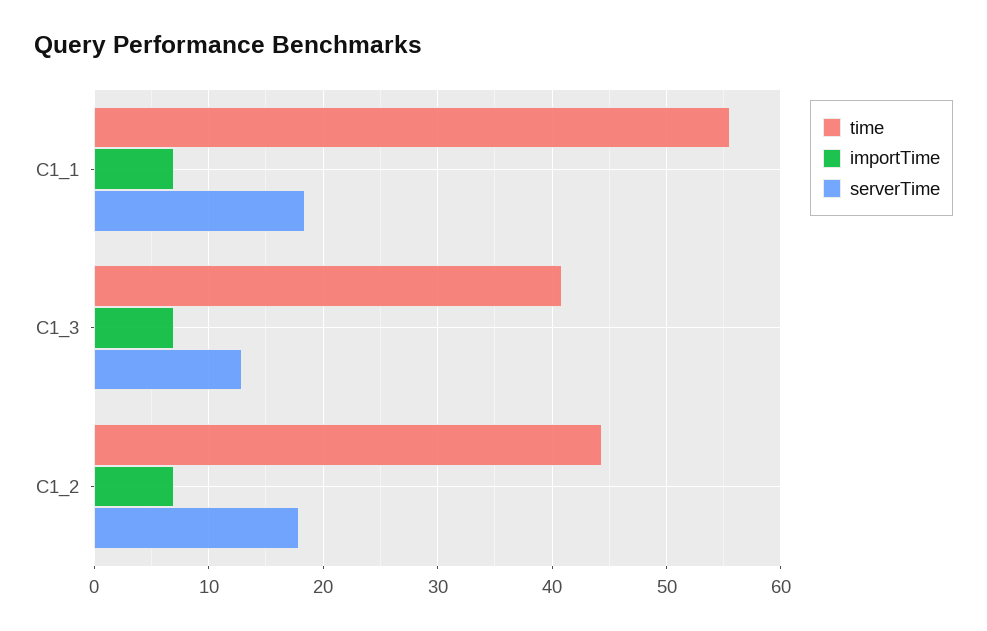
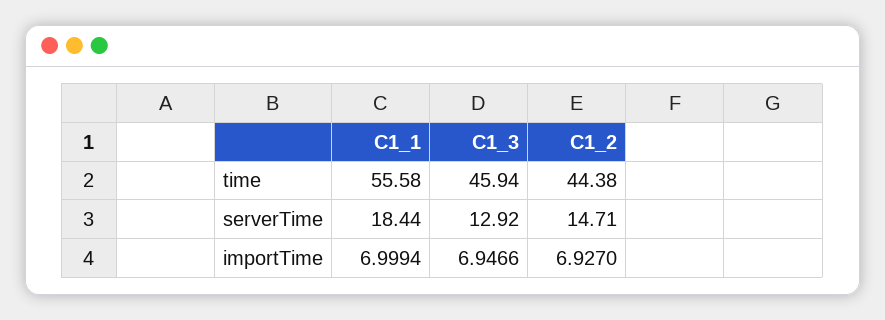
time, C1_3: 41 -> 45.94
serverTime, C1_2: 18 -> 14.71

